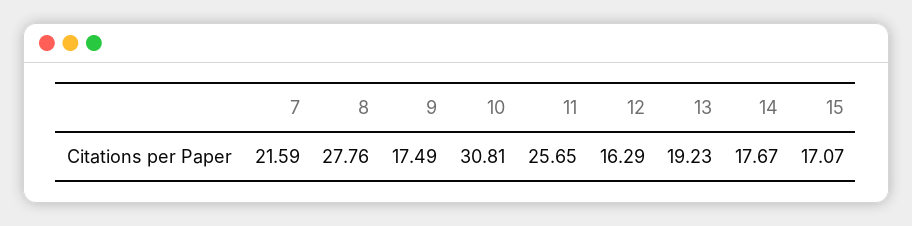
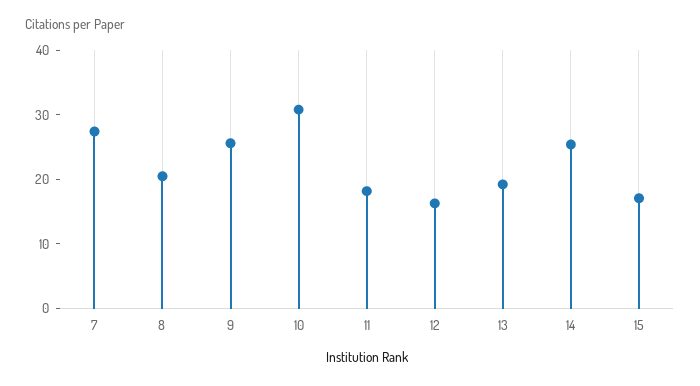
7: 21.59 -> 28
8: 27.76 -> 20
9: 17.49 -> 26
11: 25.65 -> 18
14: 17.67 -> 26

